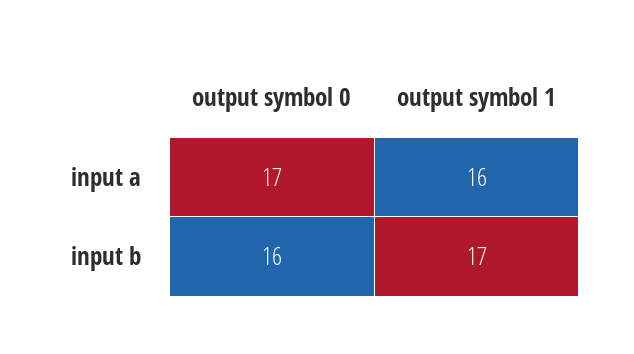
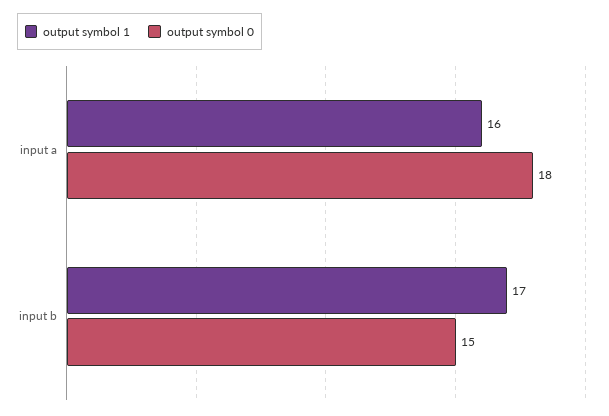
output symbol 0, input a: 17 -> 18
output symbol 0, input b: 16 -> 15

